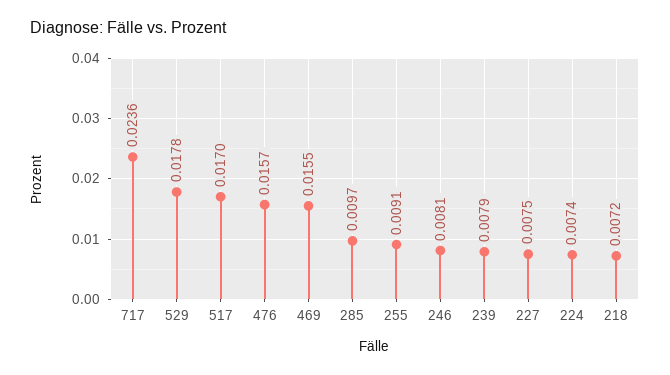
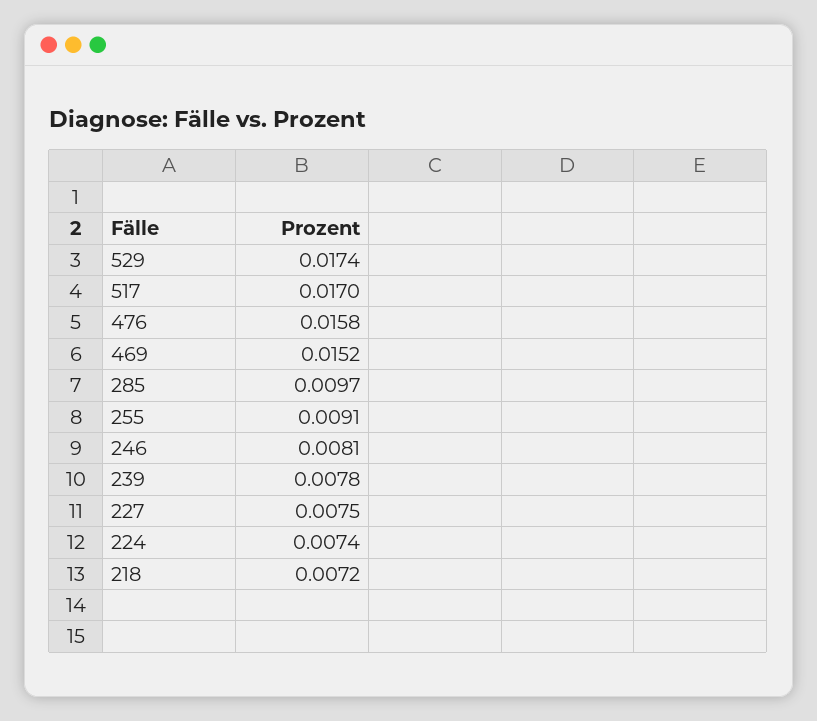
717: 0.0236 -> none
529: 0.0178 -> 0.0174
476: 0.0157 -> 0.0158
469: 0.0155 -> 0.0152
239: 0.0079 -> 0.0078

